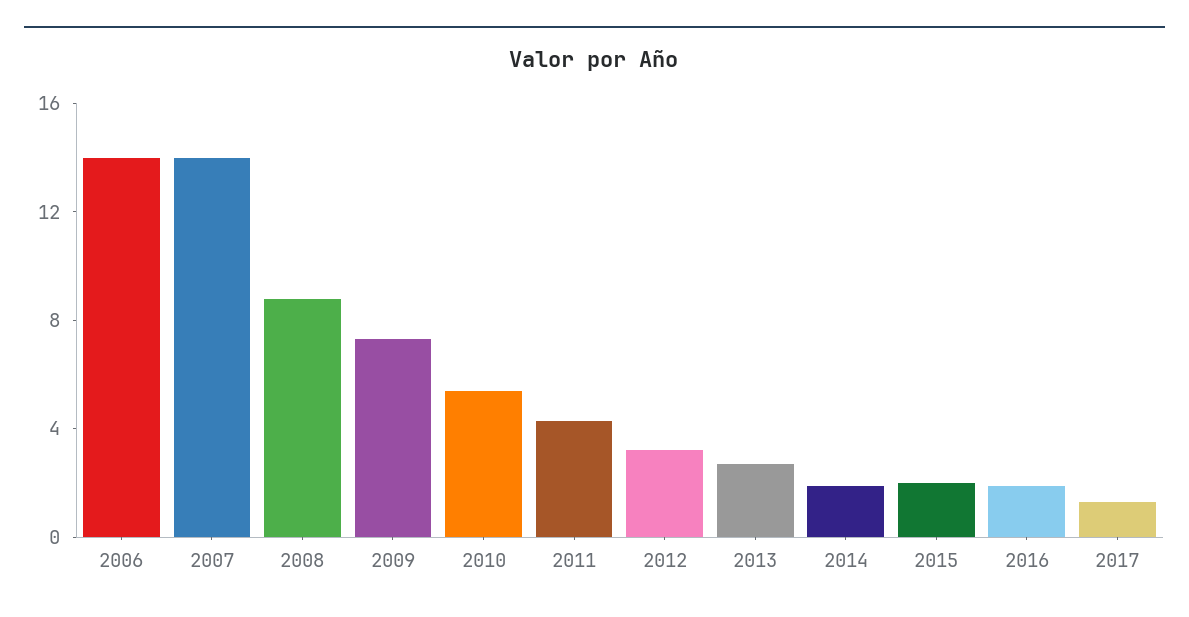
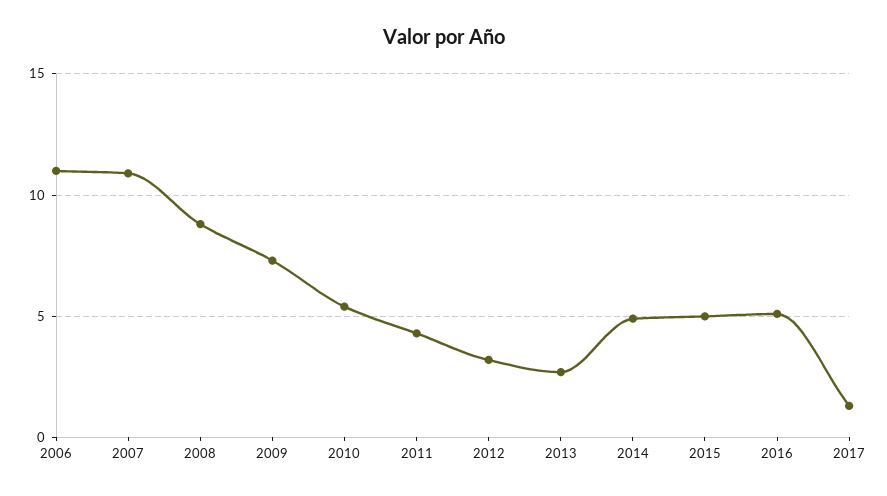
2006: 14 -> 11
2007: 14 -> 11
2014: 2 -> 5
2015: 2 -> 5
2016: 2 -> 5

